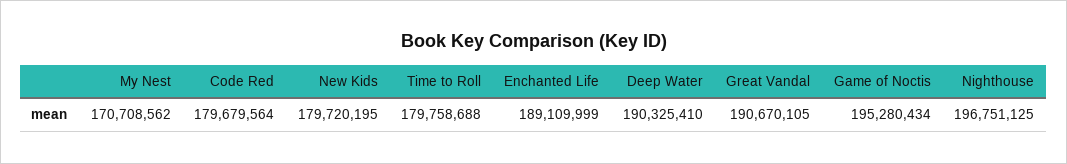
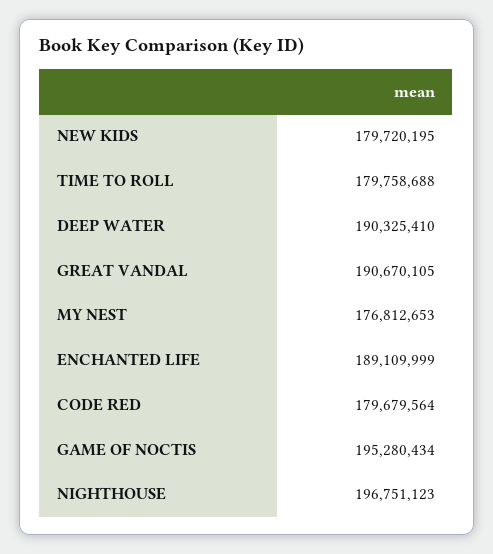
My Nest: 170708562 -> 176812653
Nighthouse: 196751125 -> 196751123

